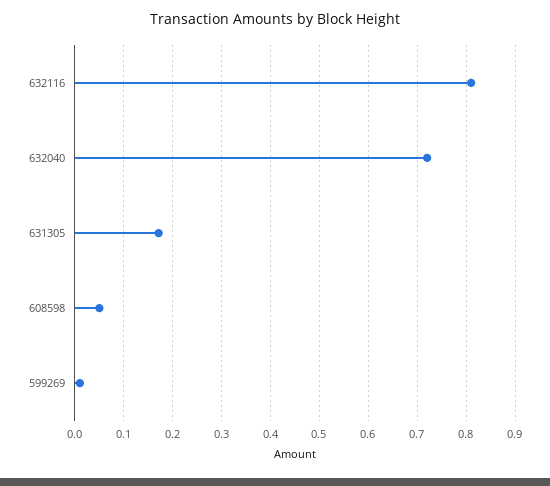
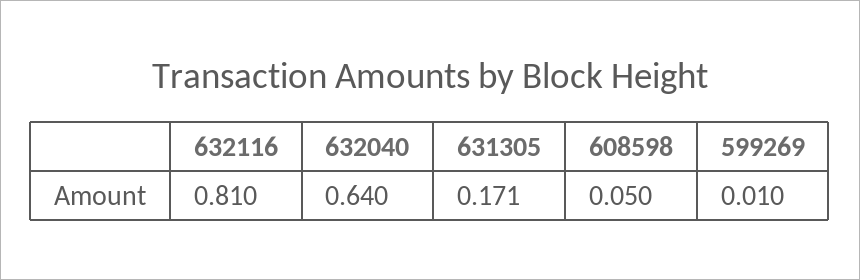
632040: 0.72 -> 0.64

